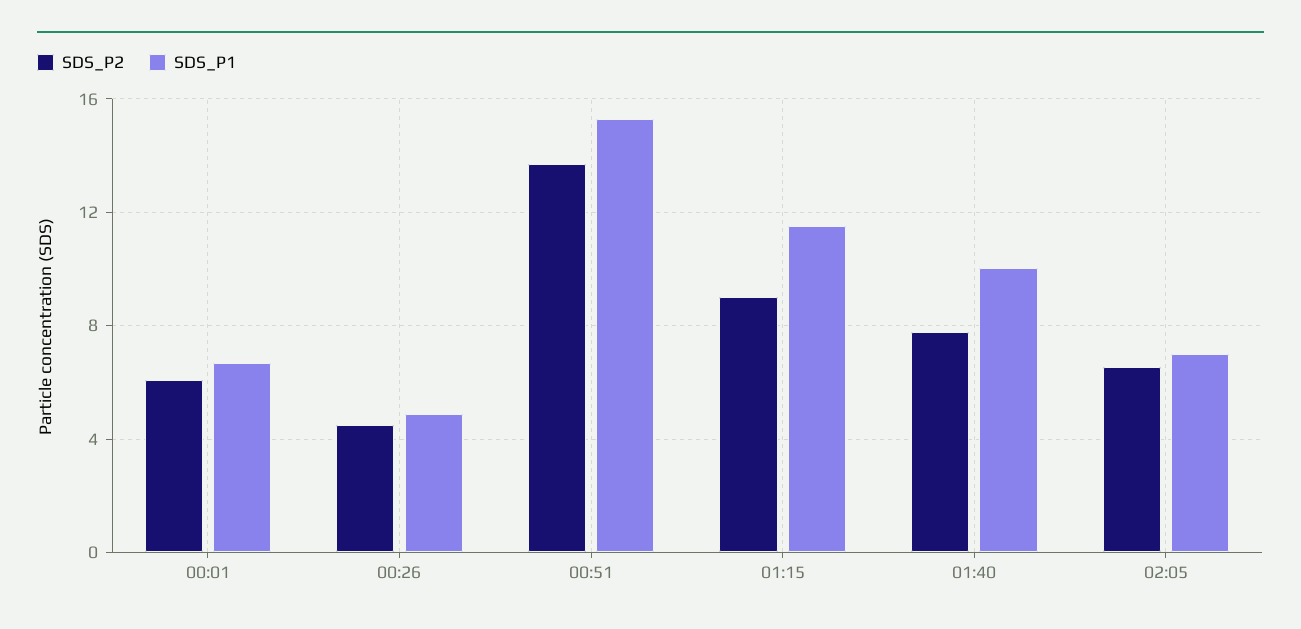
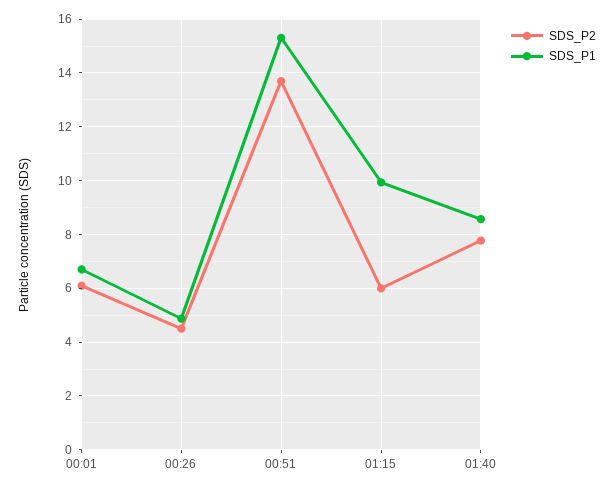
SDS_P2, 01:15: 9 -> 6
SDS_P1, 01:15: 11.5 -> 10
SDS_P1, 01:40: 10 -> 8.5
SDS_P2, 02:05: 6.5 -> none
SDS_P1, 02:05: 7 -> none

